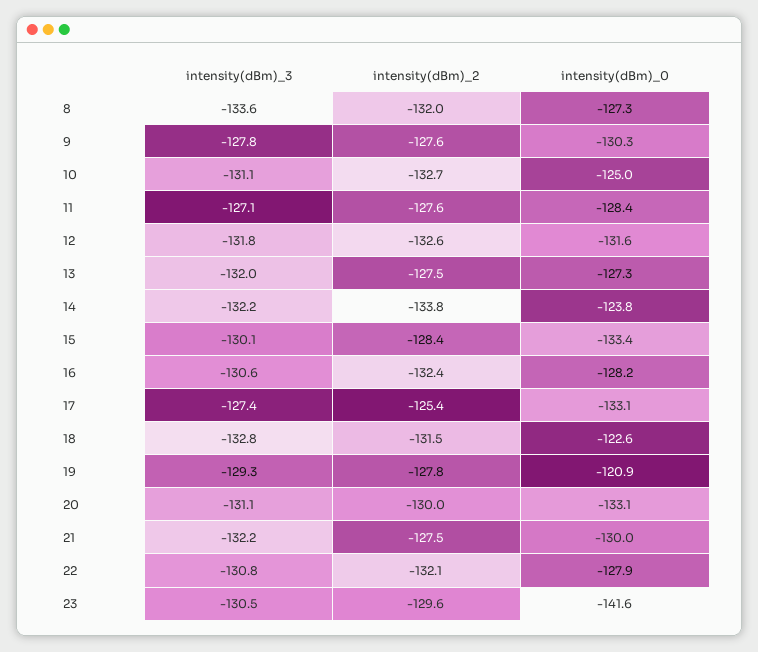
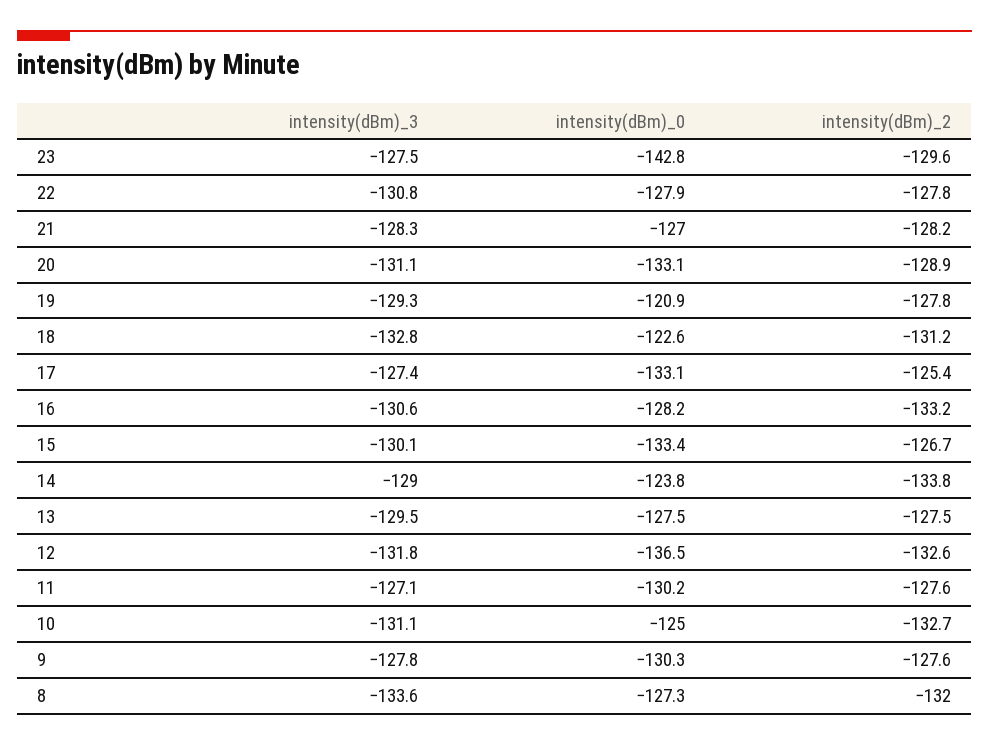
intensity(dBm)_0, 11: -128.4 -> -130.2
intensity(dBm)_0, 12: -131.6 -> -136.5
intensity(dBm)_3, 13: -132 -> -129.5
intensity(dBm)_0, 13: -127.3 -> -127.5
intensity(dBm)_3, 14: -132.2 -> -129
intensity(dBm)_2, 15: -128.4 -> -126.7
intensity(dBm)_2, 16: -132.4 -> -133.2
intensity(dBm)_2, 18: -131.5 -> -131.2
intensity(dBm)_2, 20: -130 -> -128.9
intensity(dBm)_3, 21: -132.2 -> -128.3
intensity(dBm)_2, 21: -127.5 -> -128.2
intensity(dBm)_0, 21: -130 -> -127
intensity(dBm)_2, 22: -132.1 -> -127.8
intensity(dBm)_3, 23: -130.5 -> -127.5
intensity(dBm)_0, 23: -141.6 -> -142.8

